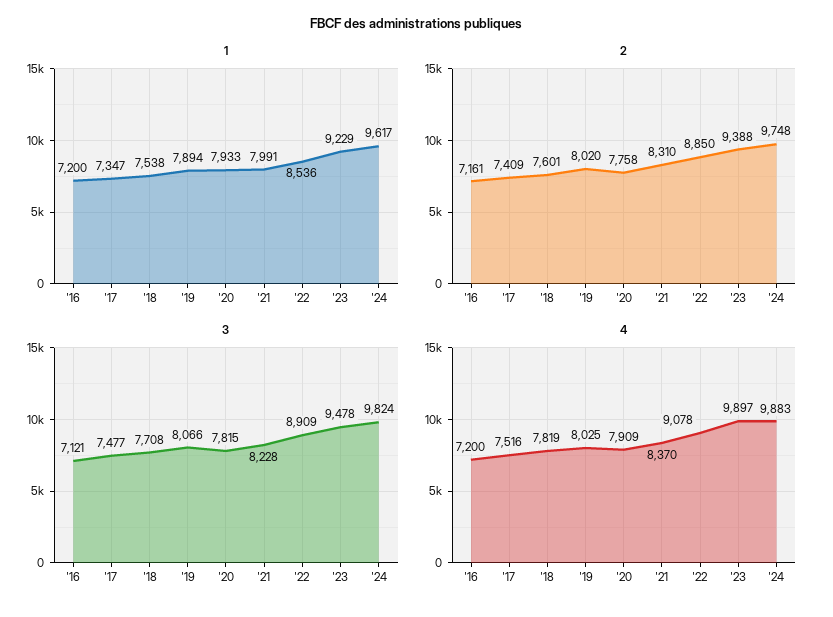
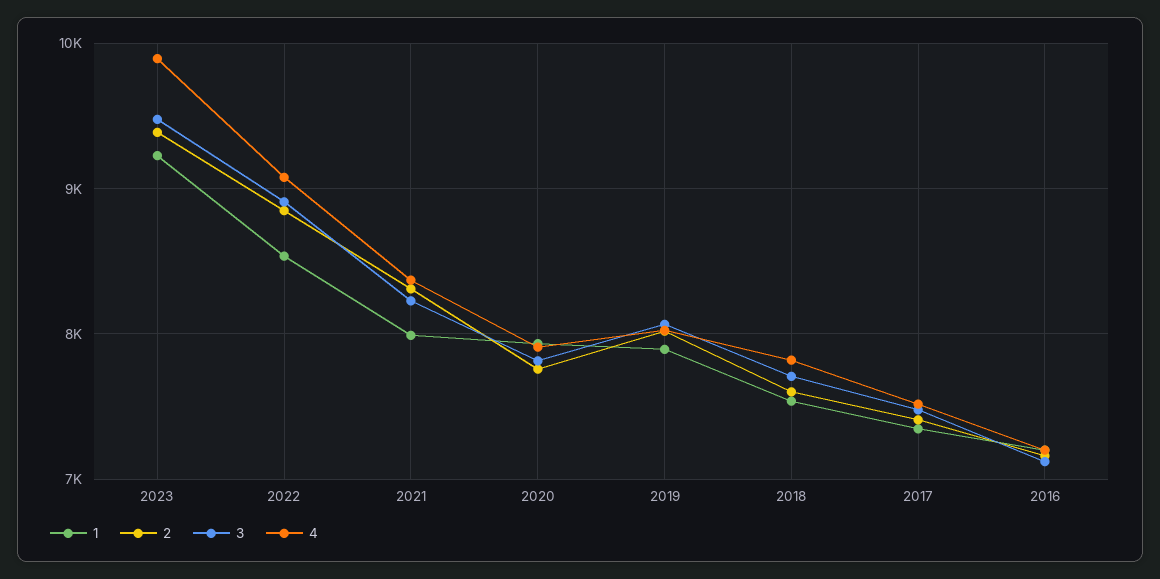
1, '24: 9617 -> none
2, '24: 9748 -> none
3, '24: 9824 -> none
4, '24: 9883 -> none

